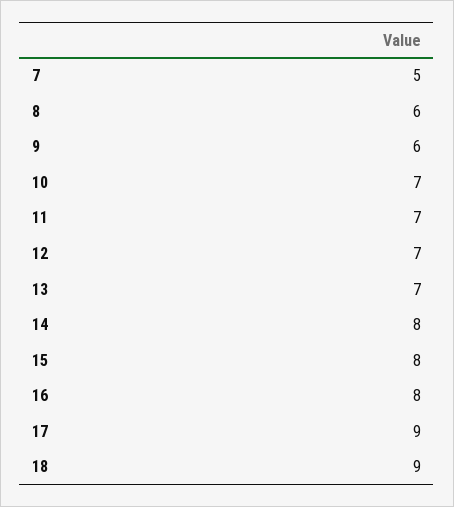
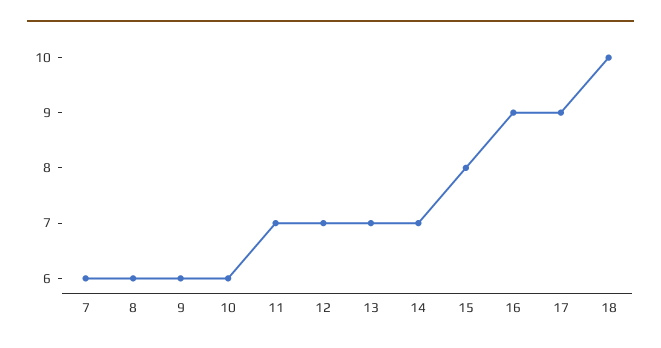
7: 5 -> 6
10: 7 -> 6
14: 8 -> 7
16: 8 -> 9
18: 9 -> 10

